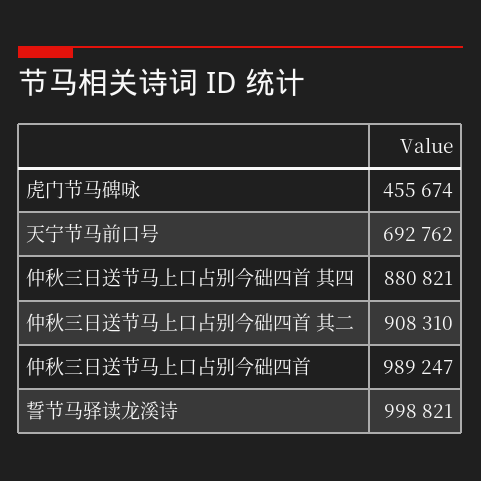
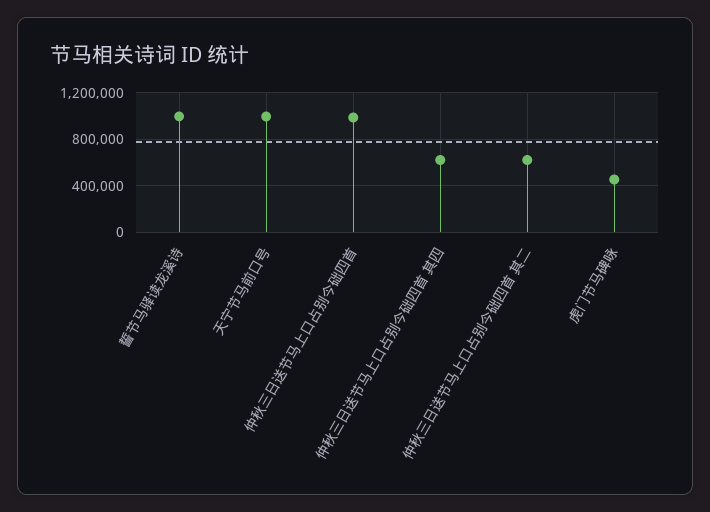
天宁节马前口号: 692762 -> 1000000
仲秋三日送节马上口占别今础四首 其四: 880821 -> 600000
仲秋三日送节马上口占别今础四首 其二: 908310 -> 600000

